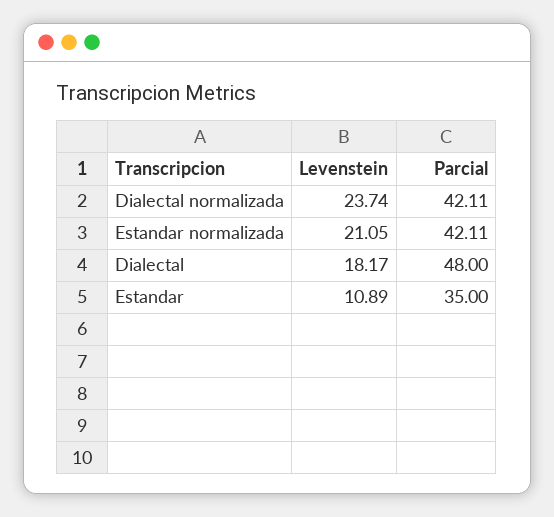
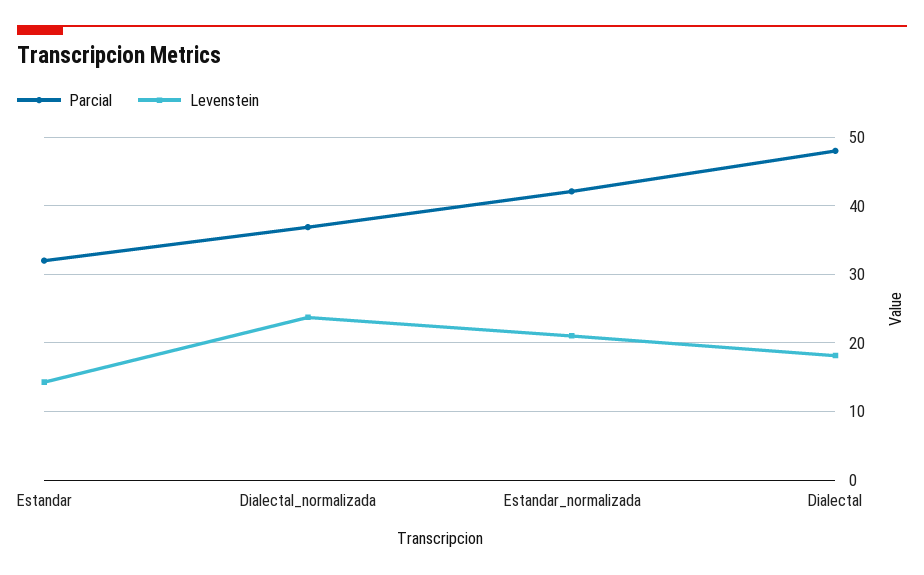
Parcial, Dialectal normalizada: 42.11 -> 37
Levenstein, Estandar: 10.89 -> 14
Parcial, Estandar: 35 -> 32

